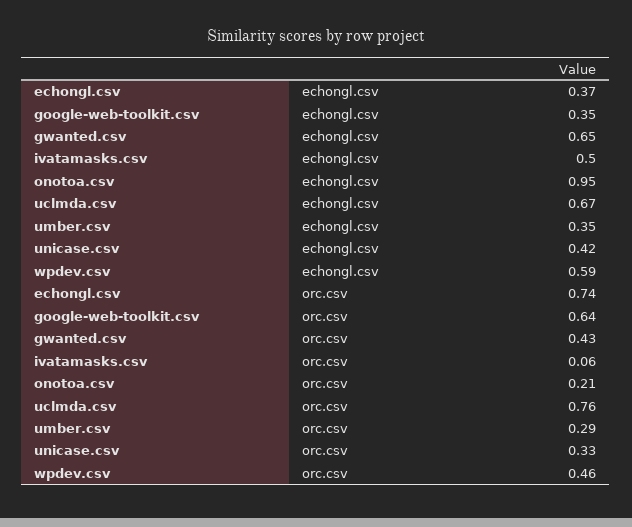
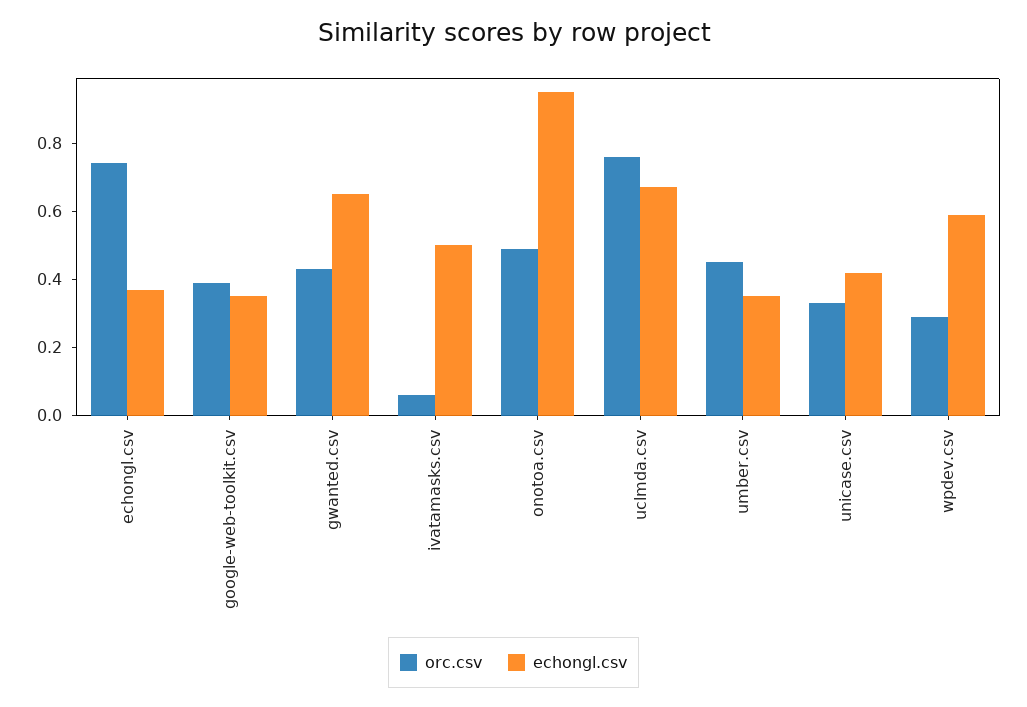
orc.csv, google-web-toolkit.csv: 0.64 -> 0.4
orc.csv, onotoa.csv: 0.21 -> 0.5
orc.csv, umber.csv: 0.29 -> 0.45
orc.csv, wpdev.csv: 0.46 -> 0.3

